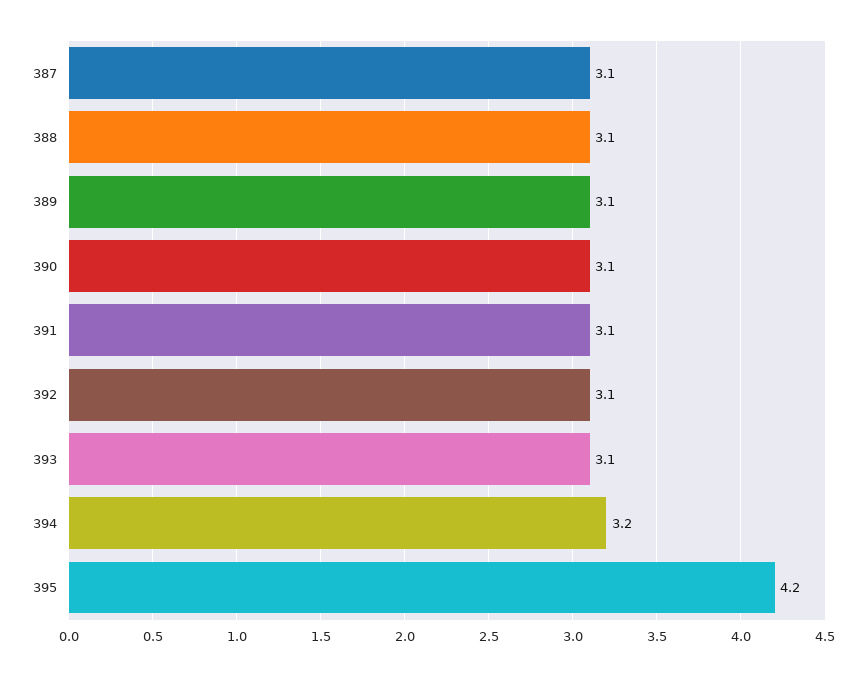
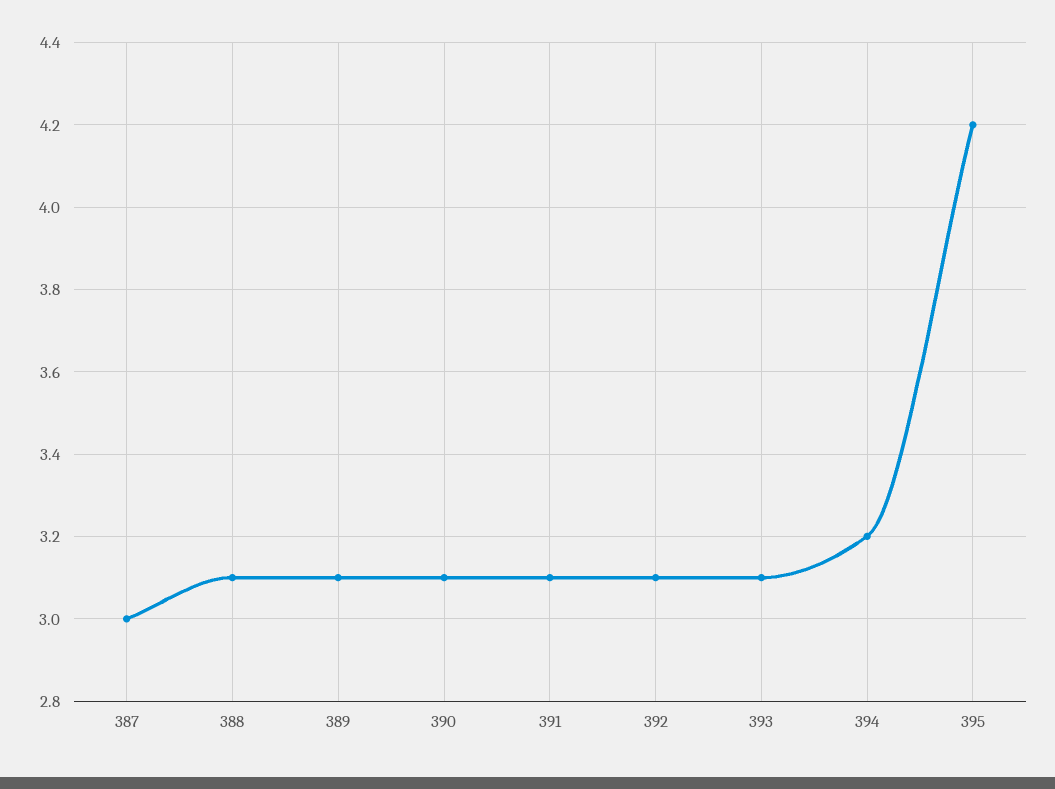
387: 3.1 -> 3

